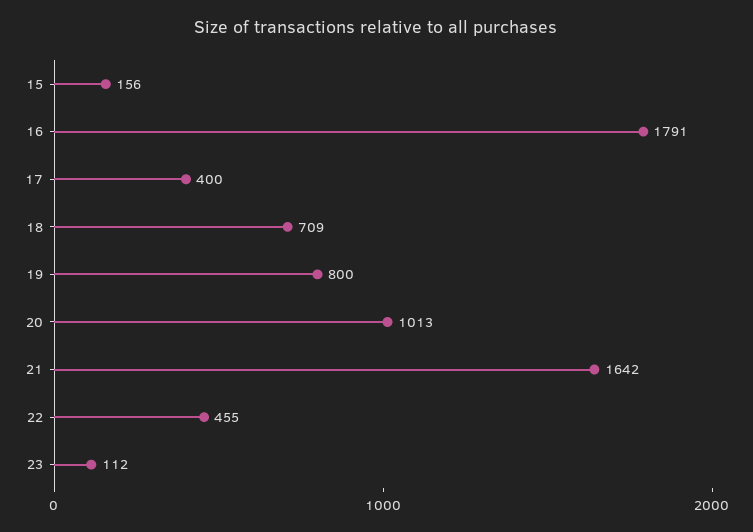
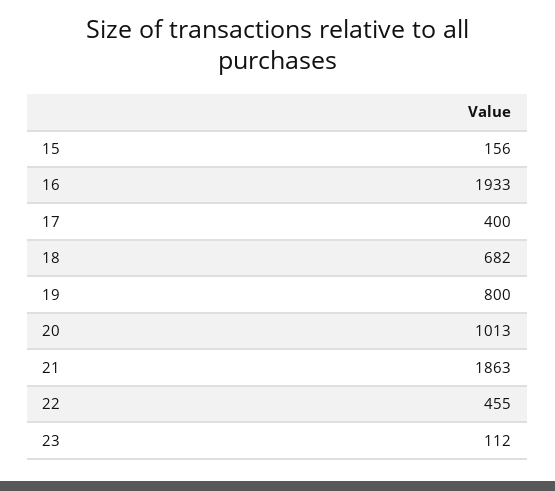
16: 1791 -> 1933
18: 709 -> 682
21: 1642 -> 1863

